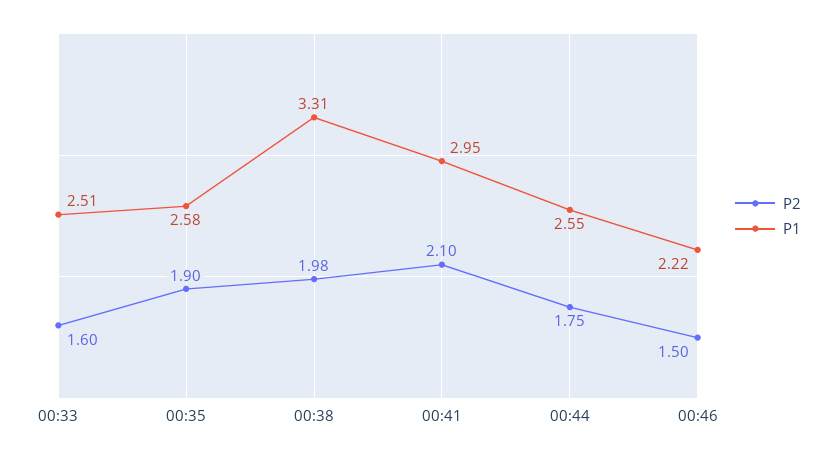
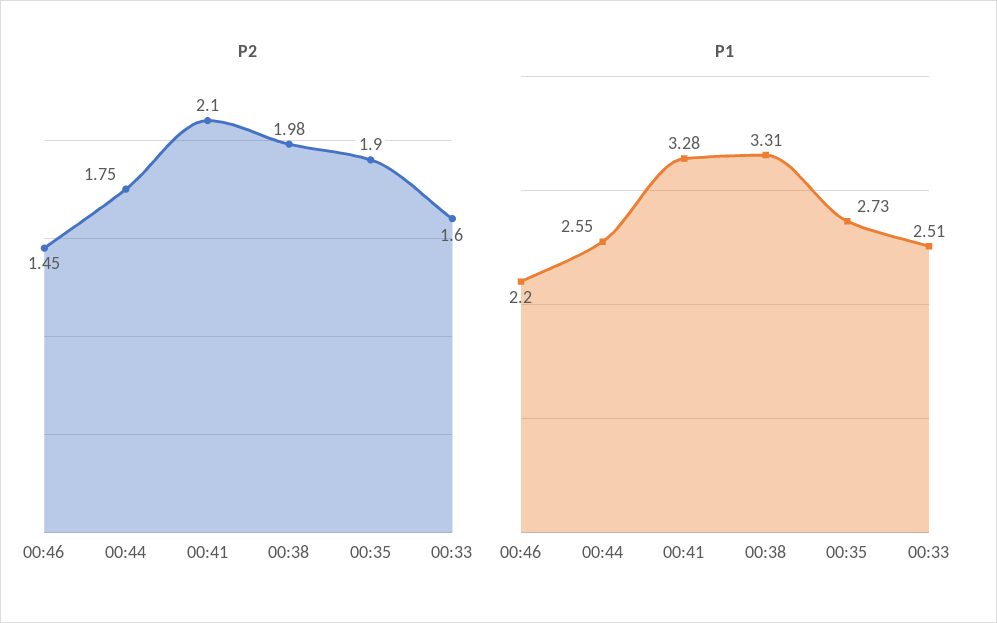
P1, 00:35: 2.58 -> 2.73
P1, 00:41: 2.95 -> 3.28
P2, 00:46: 1.5 -> 1.45
P1, 00:46: 2.22 -> 2.2

